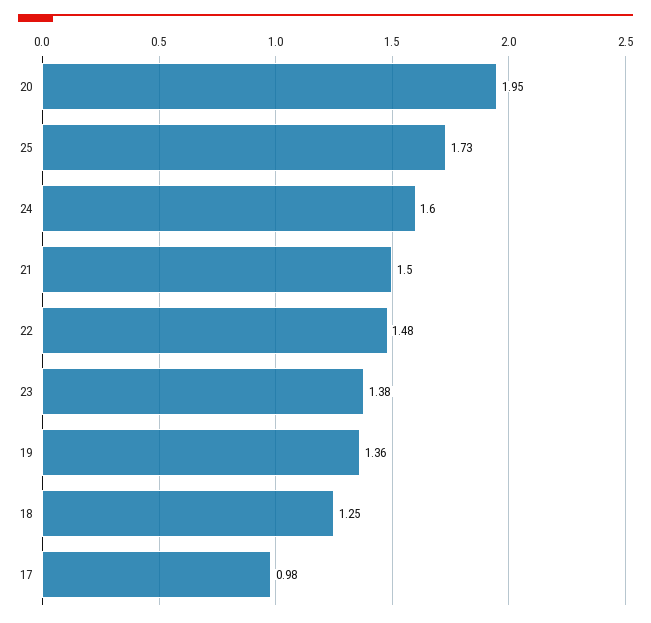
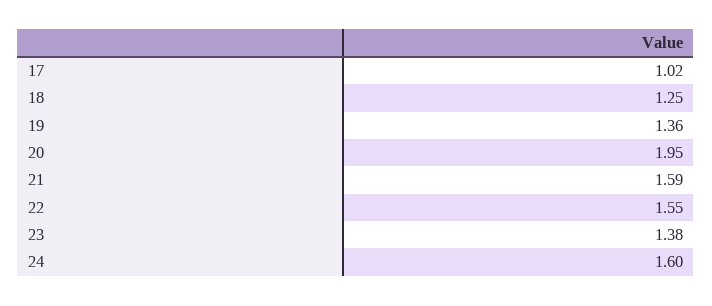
25: 1.73 -> none
21: 1.5 -> 1.59
22: 1.48 -> 1.55
17: 0.98 -> 1.02

